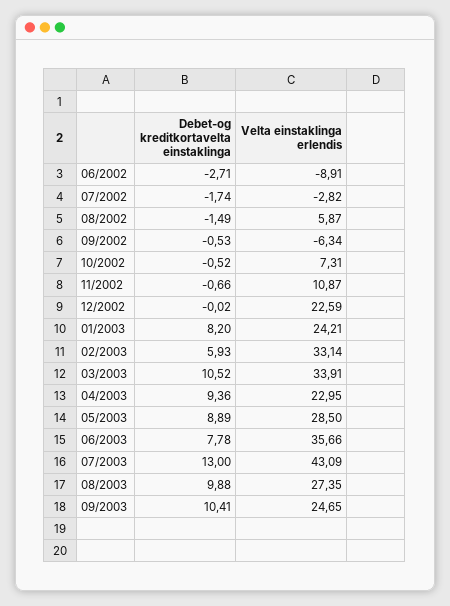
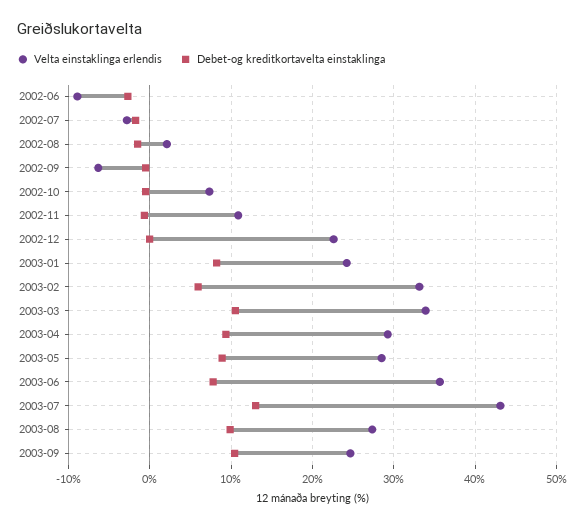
Velta einstaklinga erlendis, 08/2002: 5.87 -> 2
Velta einstaklinga erlendis, 04/2003: 22.95 -> 29

